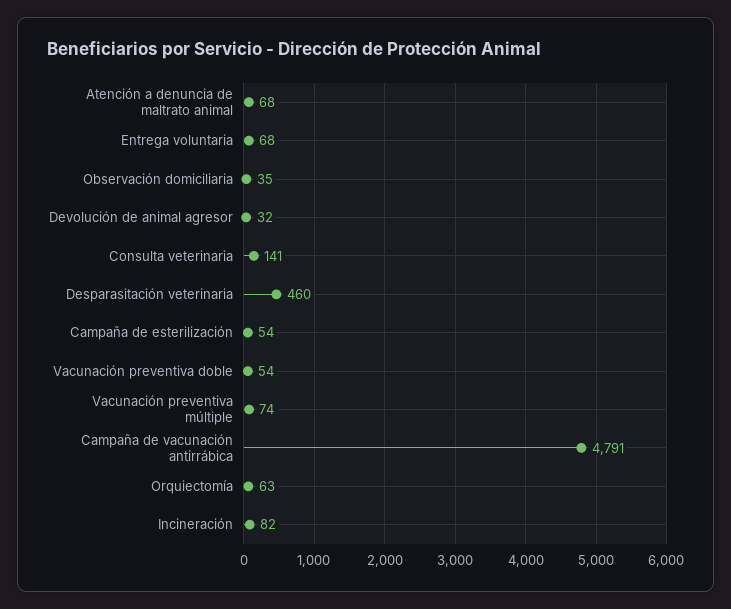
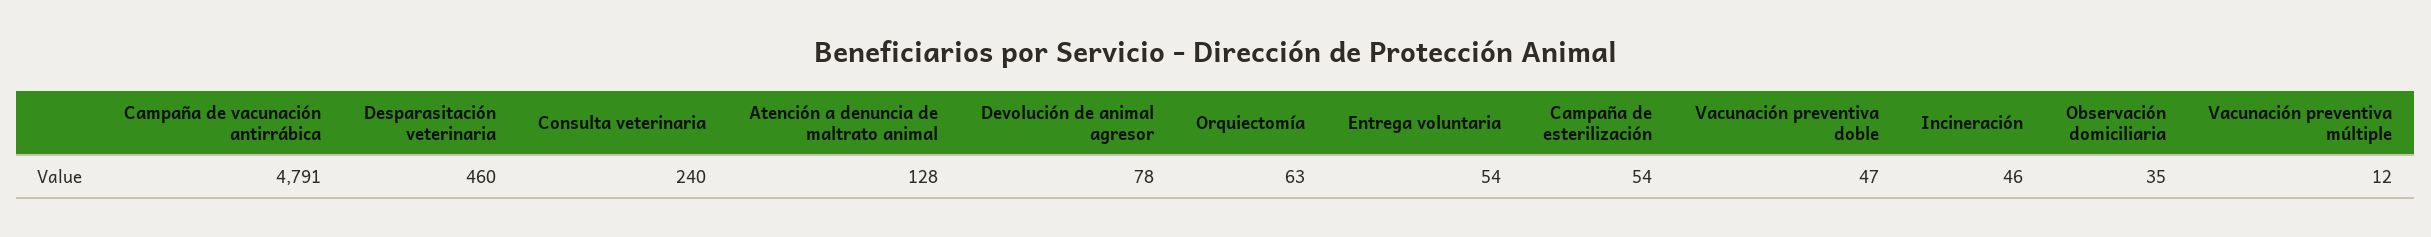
Atención a denuncia de maltrato animal: 68 -> 128
Entrega voluntaria: 68 -> 54
Devolución de animal agresor: 32 -> 78
Consulta veterinaria: 141 -> 240
Vacunación preventiva doble: 54 -> 47
Vacunación preventiva múltiple: 74 -> 12
Incineración: 82 -> 46

